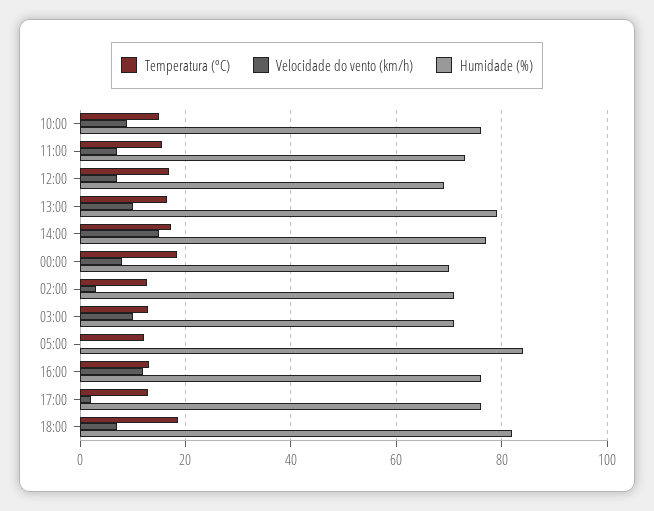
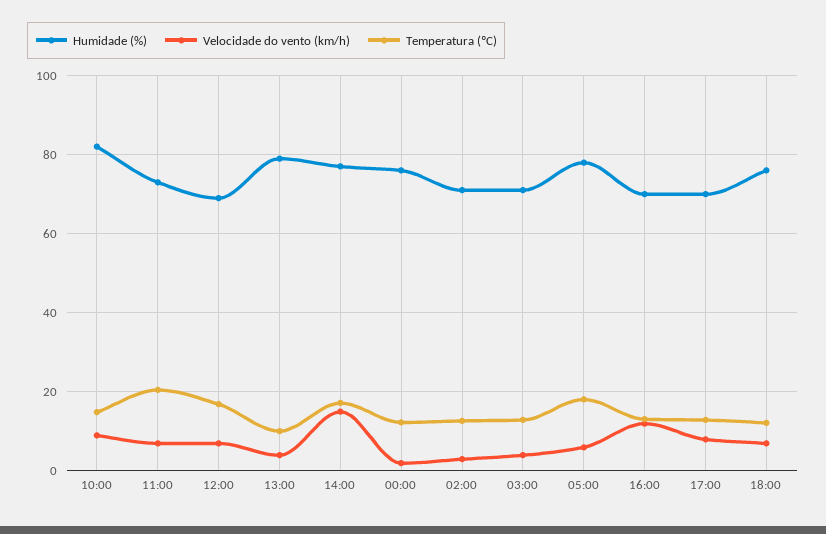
Humidade (%), 10:00: 76 -> 82
Temperatura (ºC), 11:00: 16 -> 20
Temperatura (ºC), 13:00: 16 -> 10
Velocidade do vento (km/h), 13:00: 10 -> 4
Temperatura (ºC), 00:00: 18 -> 12
Velocidade do vento (km/h), 00:00: 8 -> 2
Humidade (%), 00:00: 70 -> 76
Velocidade do vento (km/h), 03:00: 10 -> 4
Temperatura (ºC), 05:00: 12 -> 18
Velocidade do vento (km/h), 05:00: 0 -> 6
Humidade (%), 05:00: 84 -> 78
Humidade (%), 16:00: 76 -> 70
Velocidade do vento (km/h), 17:00: 2 -> 8
Humidade (%), 17:00: 76 -> 70
Temperatura (ºC), 18:00: 18 -> 12
Humidade (%), 18:00: 82 -> 76

